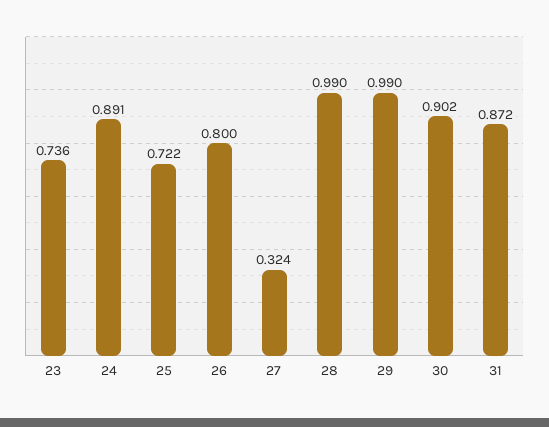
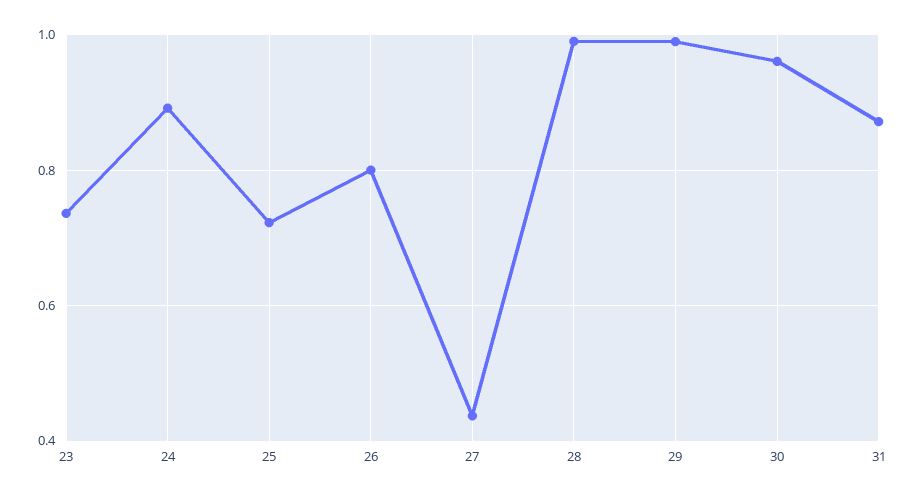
27: 0.324 -> 0.44
30: 0.902 -> 0.96

